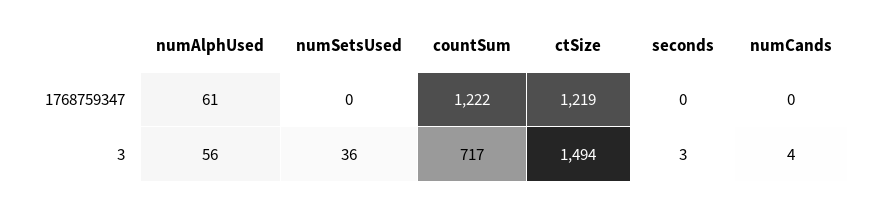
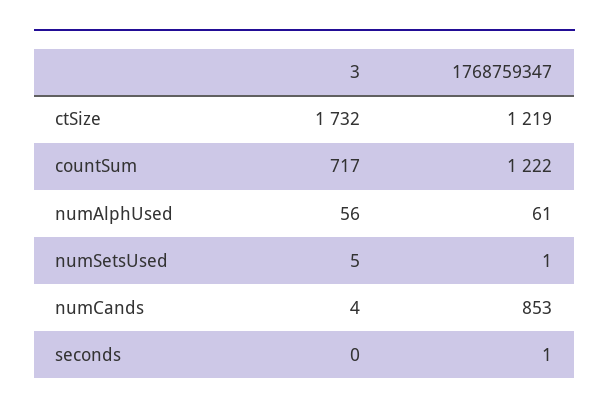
numSetsUsed, 1768759347: 0 -> 1
seconds, 1768759347: 0 -> 1
numCands, 1768759347: 0 -> 853
numSetsUsed, 3: 36 -> 5
ctSize, 3: 1494 -> 1732
seconds, 3: 3 -> 0

